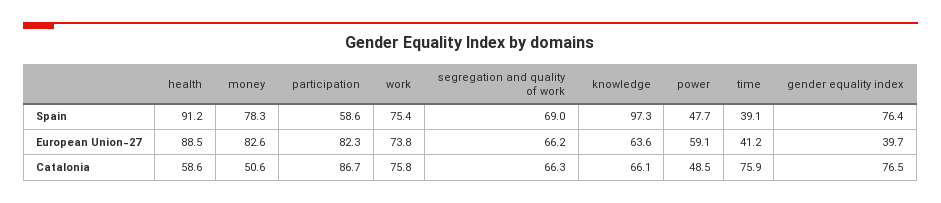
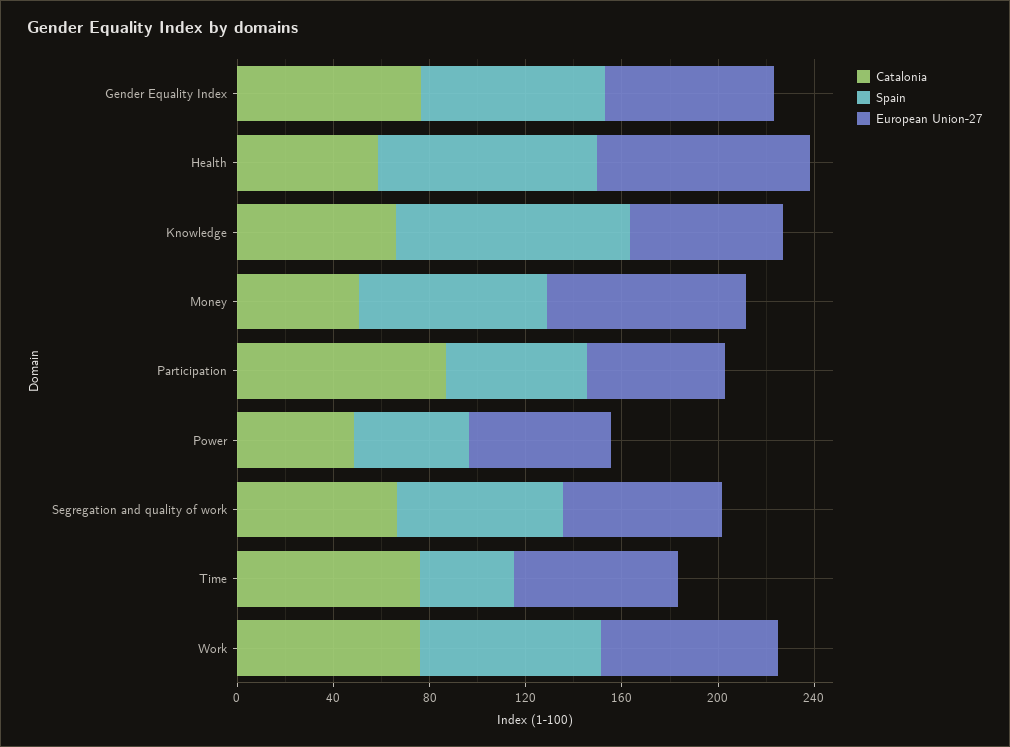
European Union-27, participation: 82.3 -> 60
European Union-27, time: 41.2 -> 70
European Union-27, gender equality index: 39.7 -> 70

